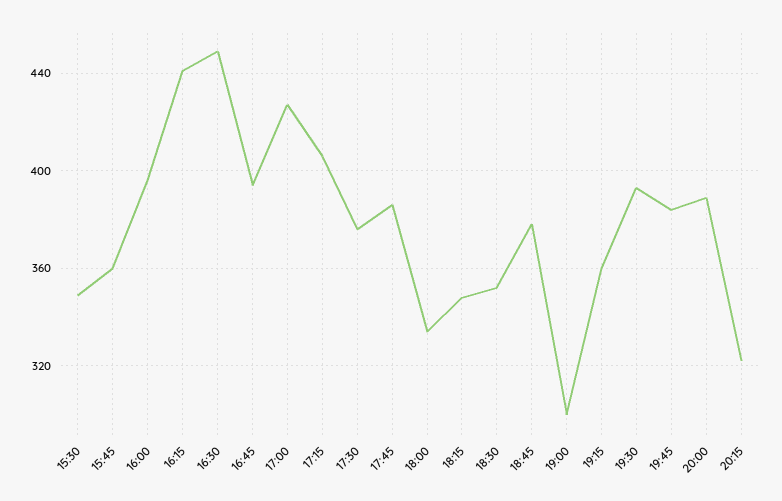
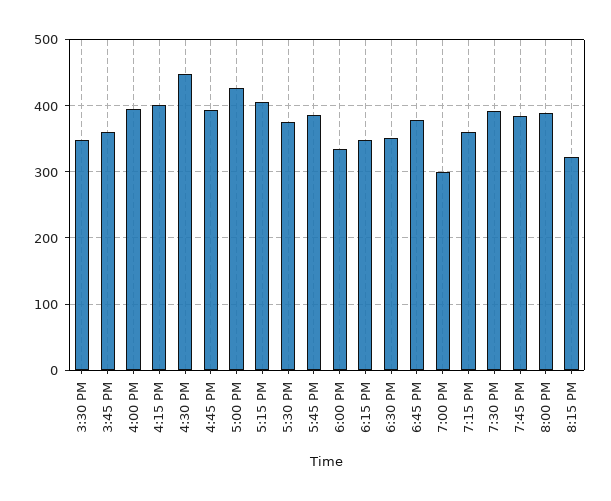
16:15: 440 -> 400

